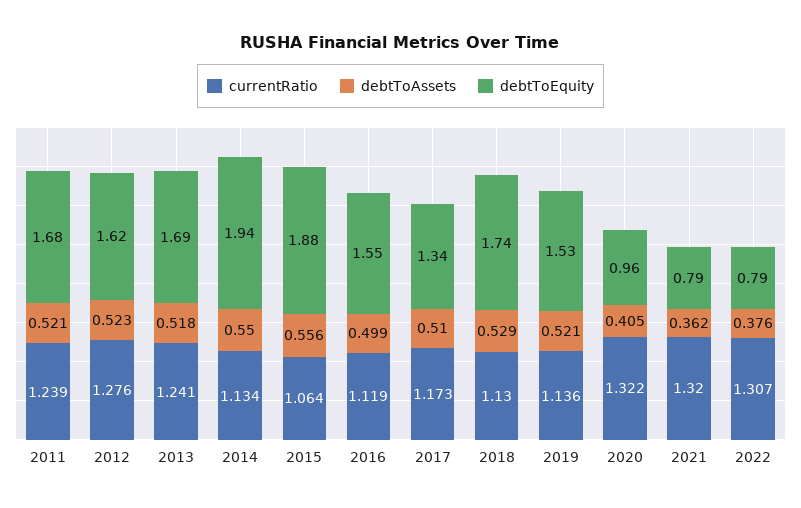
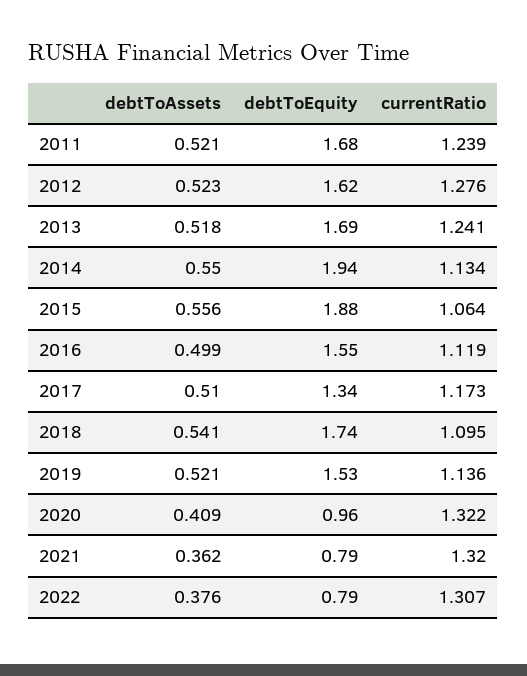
currentRatio, 2018: 1.13 -> 1.095
debtToAssets, 2018: 0.529 -> 0.541
debtToAssets, 2020: 0.405 -> 0.409

